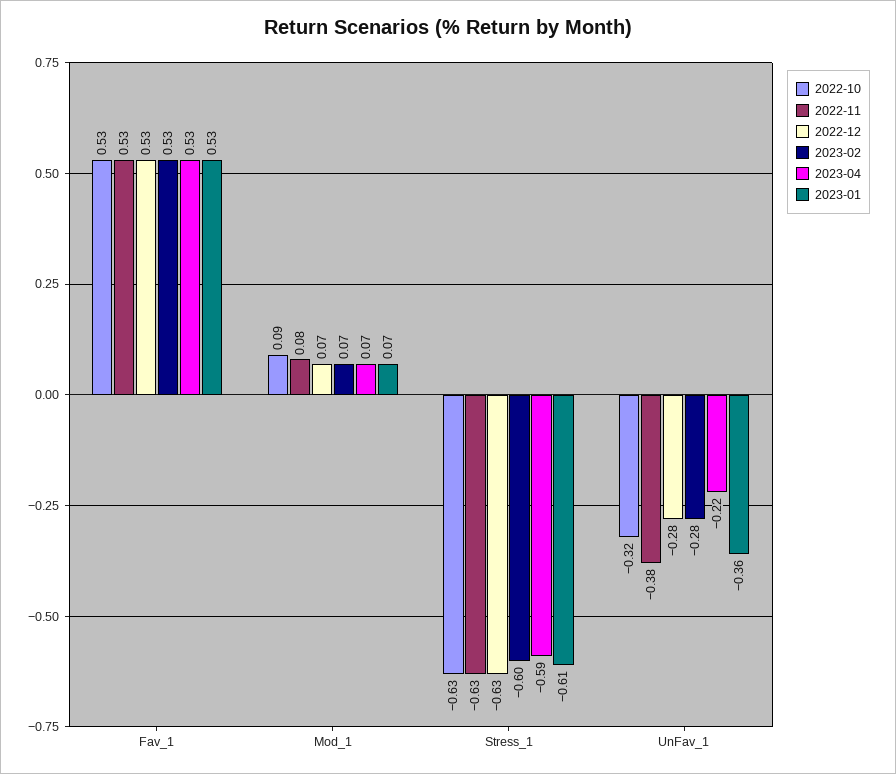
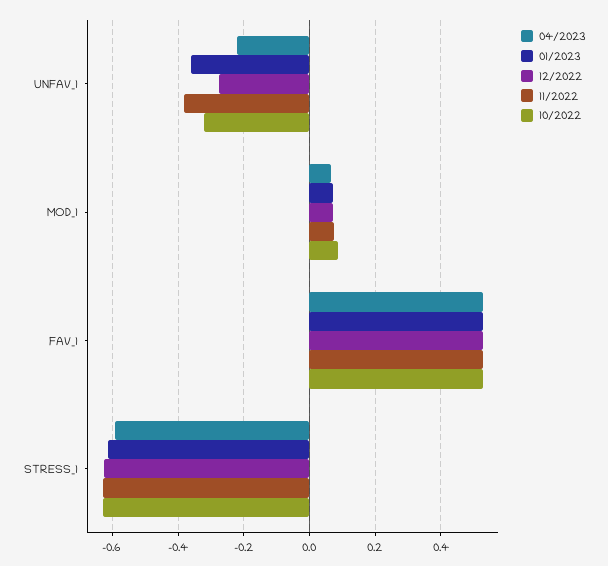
2023-02, Fav_1: 0.53 -> none
2023-02, Mod_1: 0.07 -> none
2023-02, Stress_1: -0.6 -> none
2023-02, UnFav_1: -0.28 -> none

